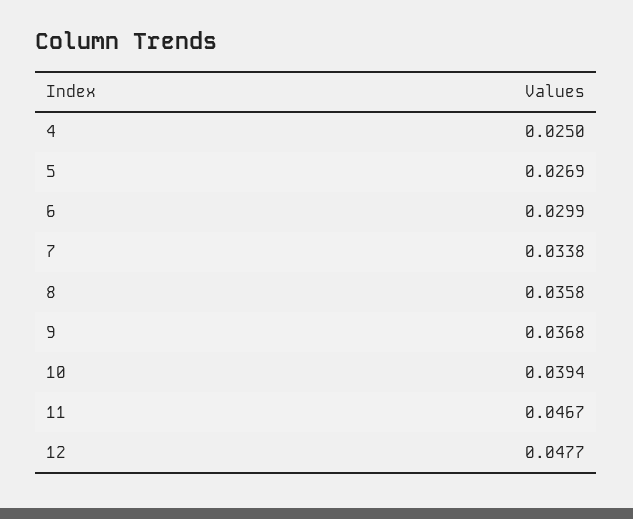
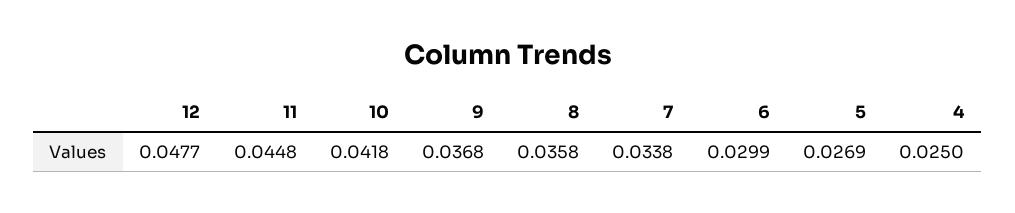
10: 0.0394 -> 0.0418
11: 0.0467 -> 0.0448

